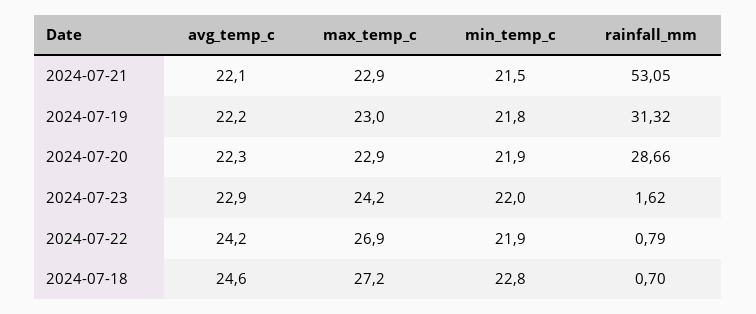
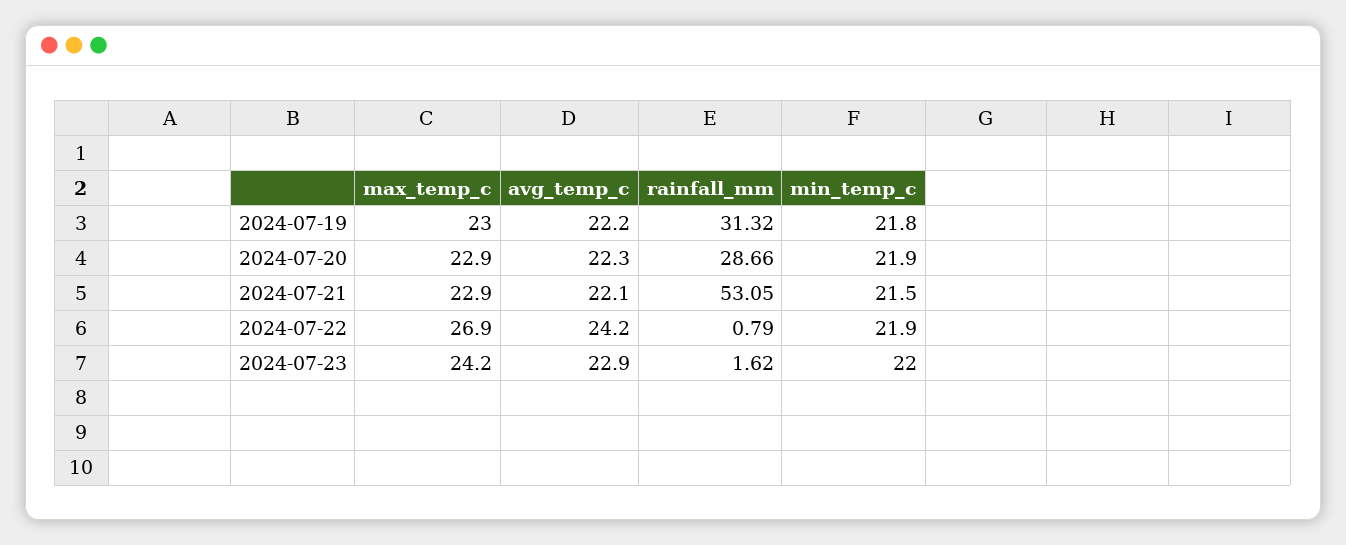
avg_temp_c, 2024-07-18: 24.6 -> none
max_temp_c, 2024-07-18: 27.2 -> none
min_temp_c, 2024-07-18: 22.8 -> none
rainfall_mm, 2024-07-18: 0.7 -> none

